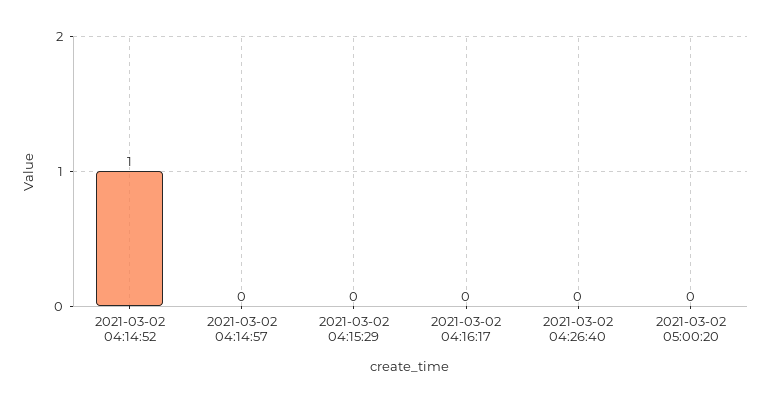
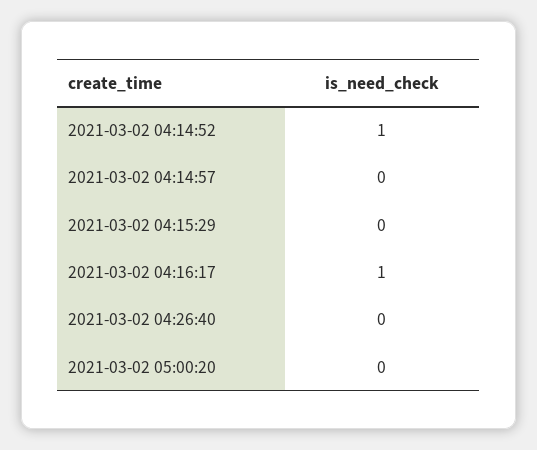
2021-03-02 04:16:17: 0 -> 1

